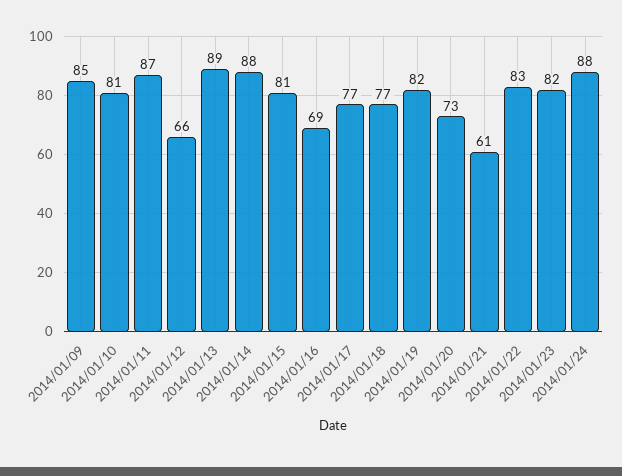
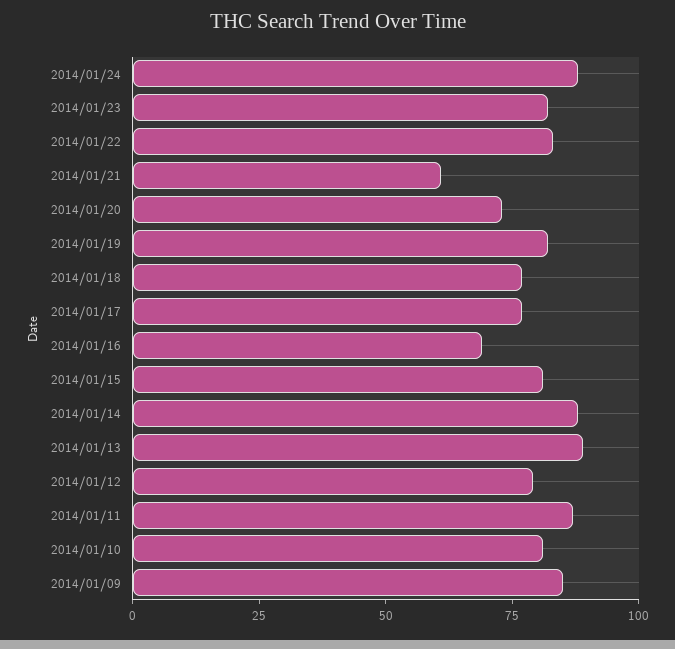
2014/01/12: 66 -> 80

